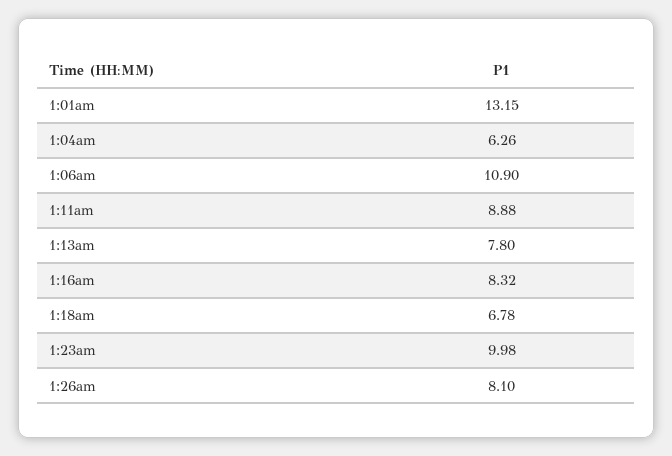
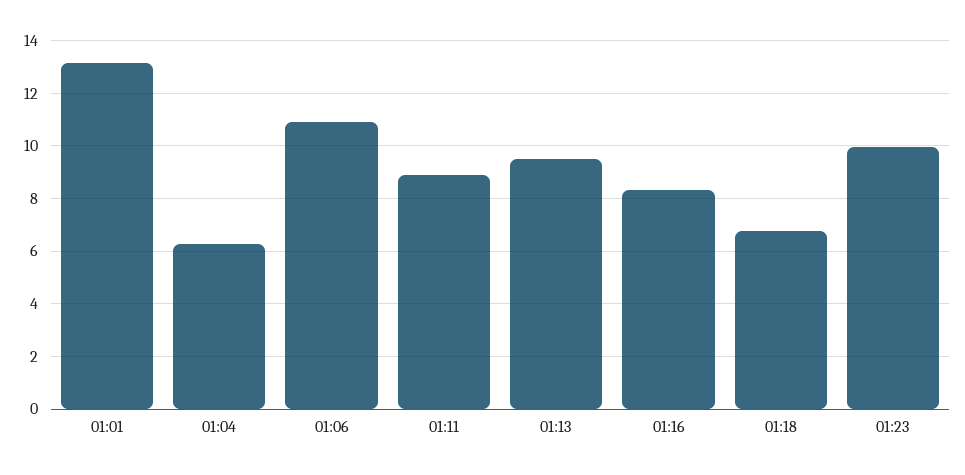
1:13am: 7.8 -> 9.5
1:26am: 8.1 -> none

